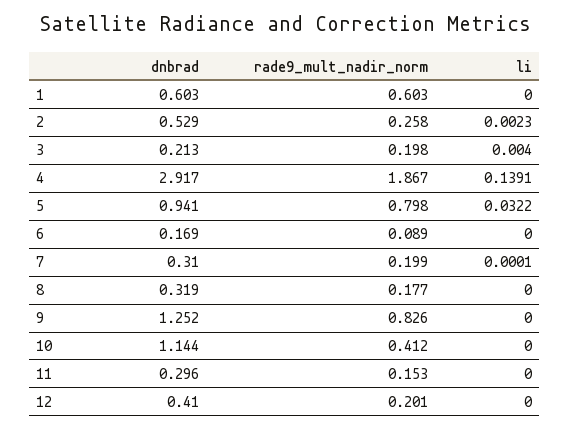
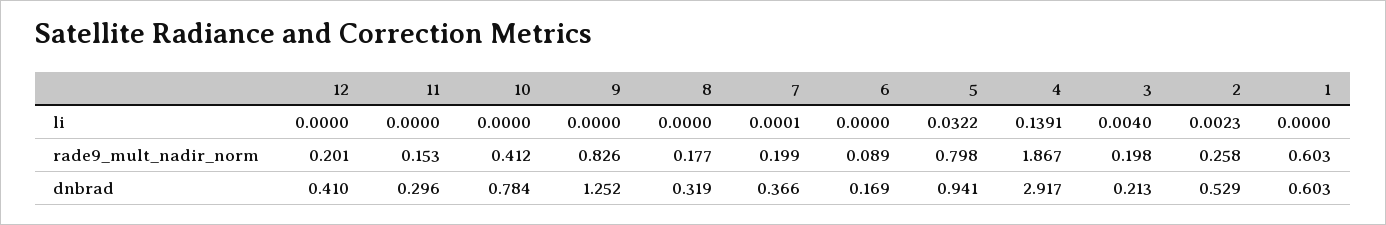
dnbrad, 7: 0.31 -> 0.366
dnbrad, 10: 1.144 -> 0.784

